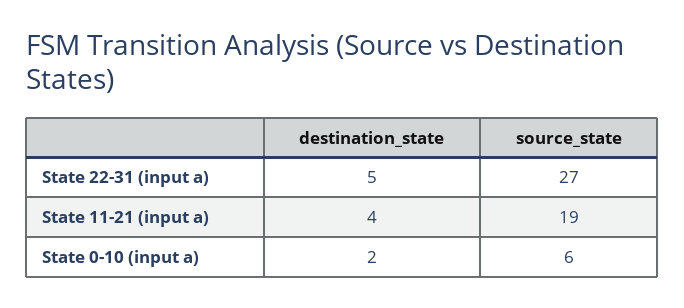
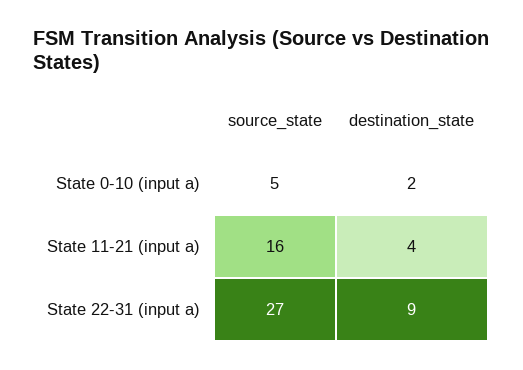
destination_state, State 22-31 (input a): 5 -> 9
source_state, State 11-21 (input a): 19 -> 16
source_state, State 0-10 (input a): 6 -> 5

